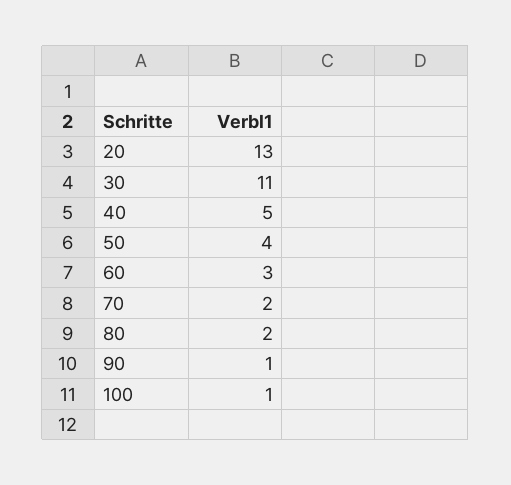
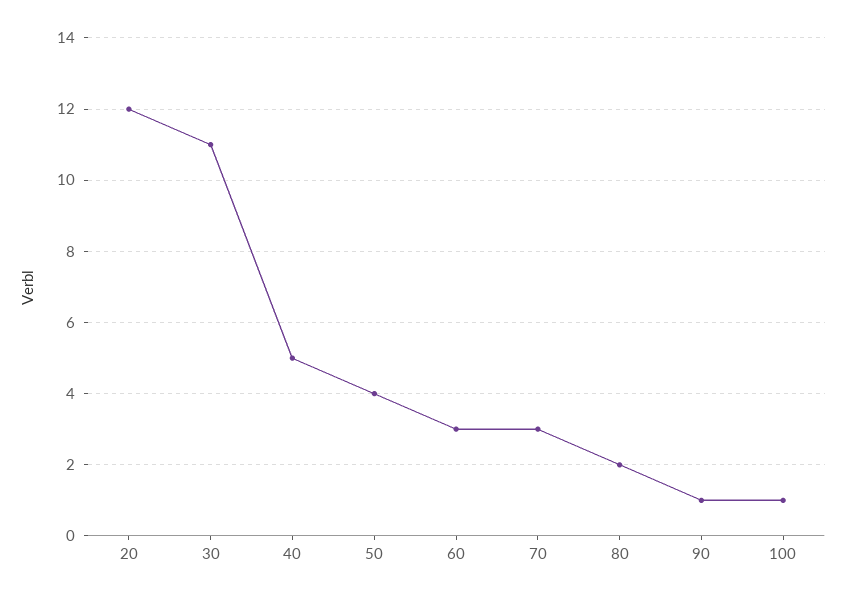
20: 13 -> 12
70: 2 -> 3

